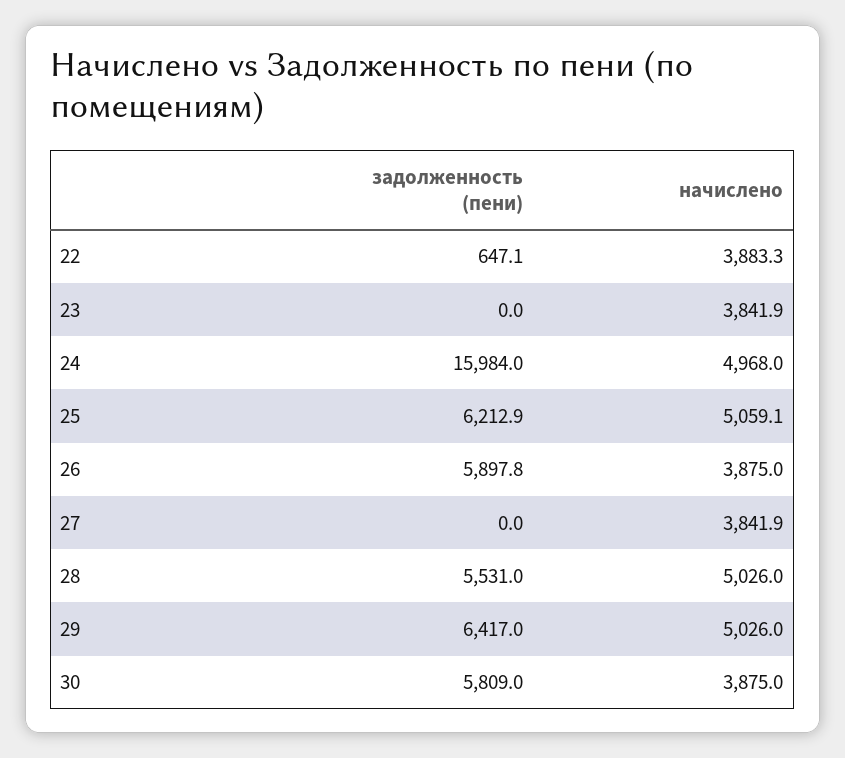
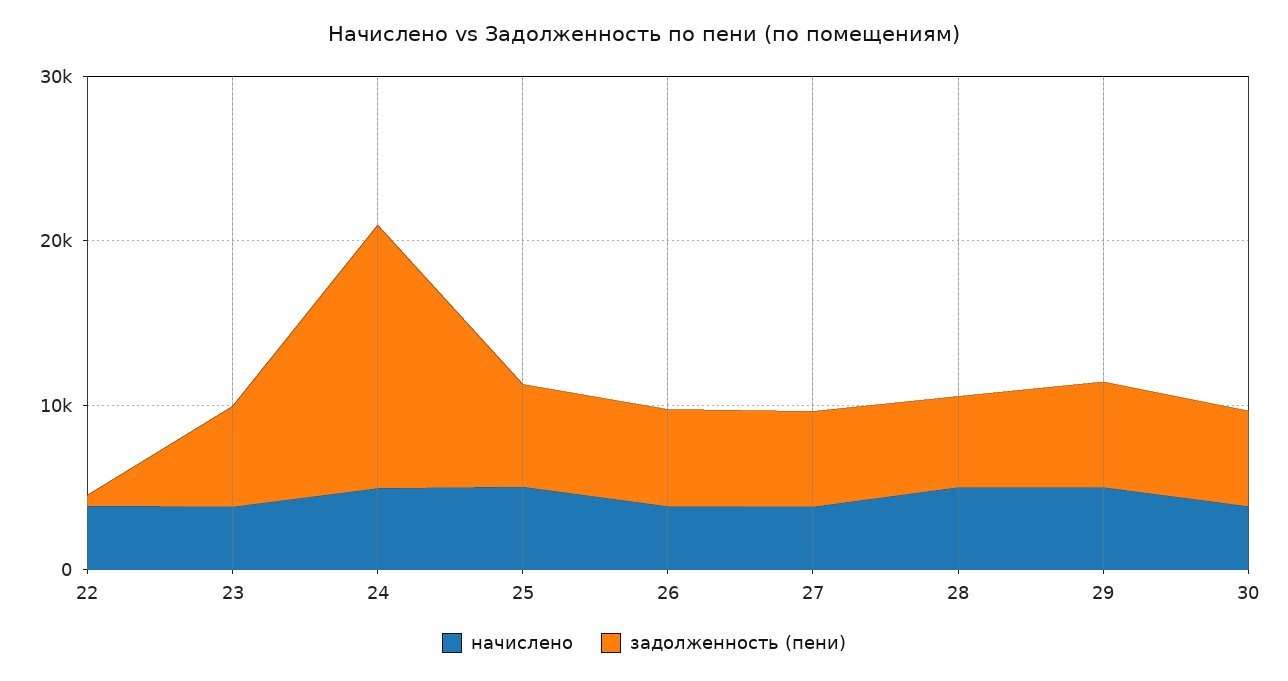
задолженность (пени), 23: 0 -> 6000
задолженность (пени), 27: 0 -> 6000

